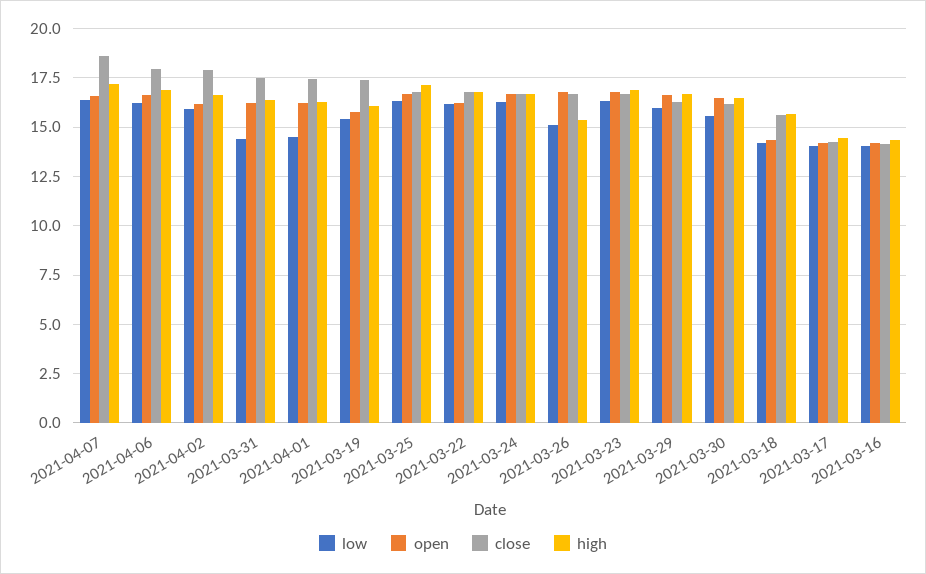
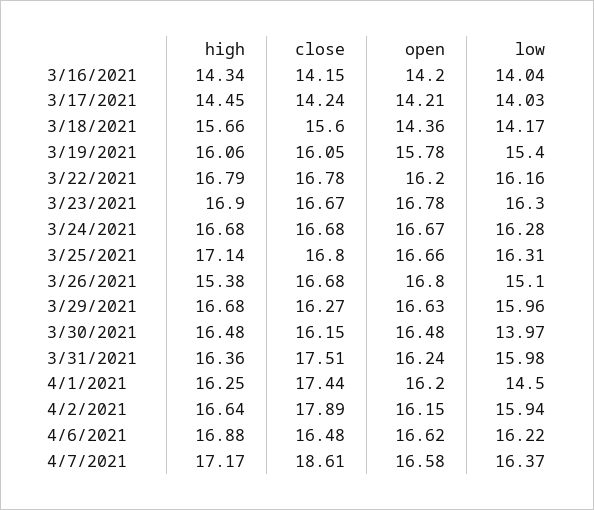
close, 2021-04-06: 18 -> 16.48
low, 2021-03-31: 14.5 -> 15.98
close, 2021-03-19: 17.5 -> 16.05
low, 2021-03-30: 15.5 -> 13.97

